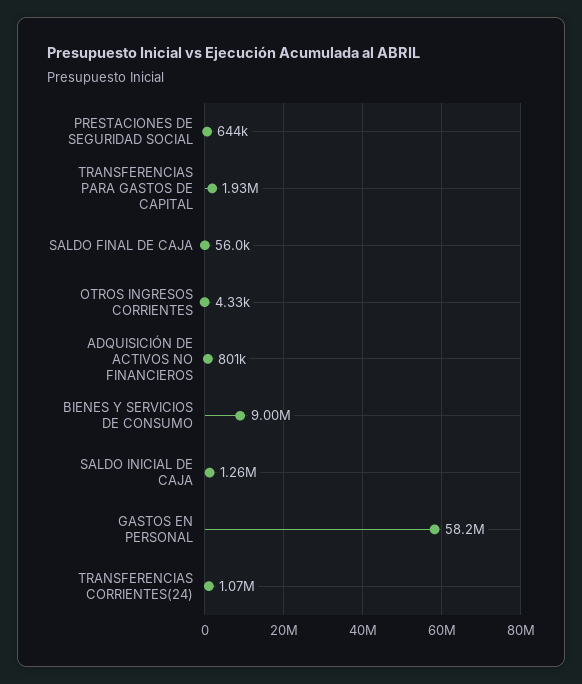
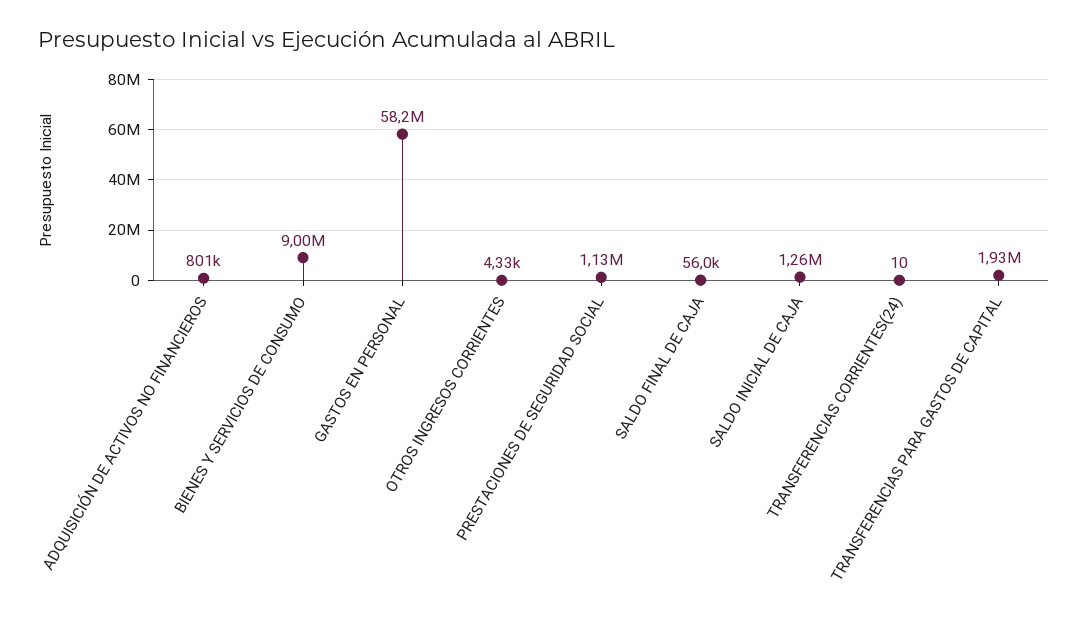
PRESTACIONES DE SEGURIDAD SOCIAL: 644000 -> 1130000
TRANSFERENCIAS CORRIENTES(24): 1070000 -> 10

